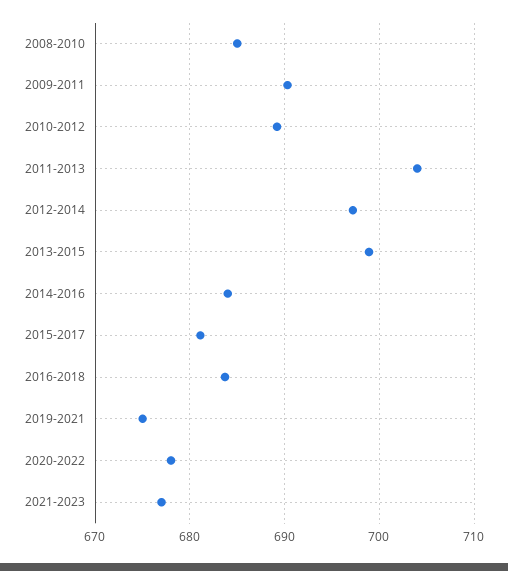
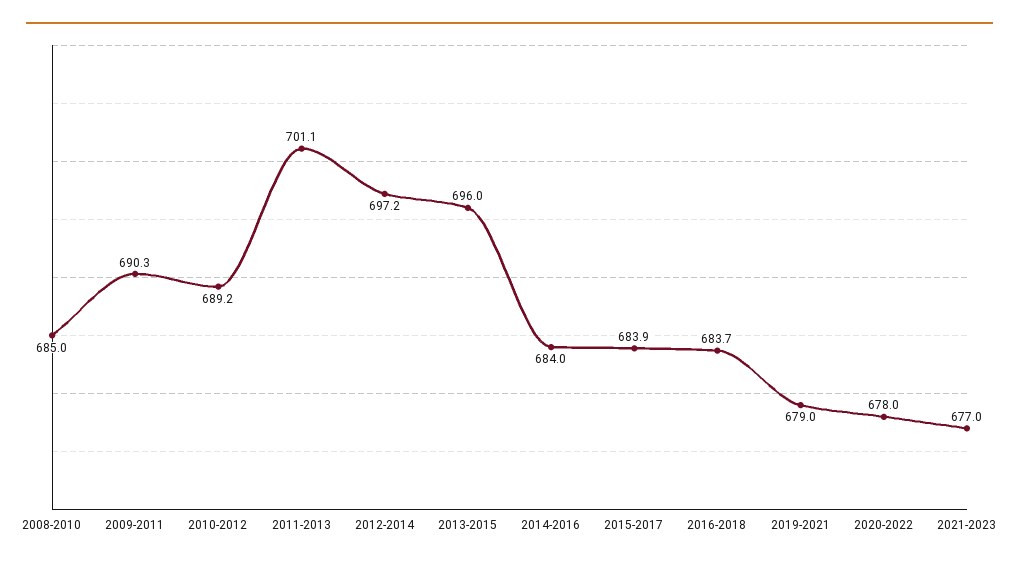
2011-2013: 704 -> 701.1
2013-2015: 699 -> 696
2015-2017: 681 -> 683.9
2019-2021: 675 -> 679

